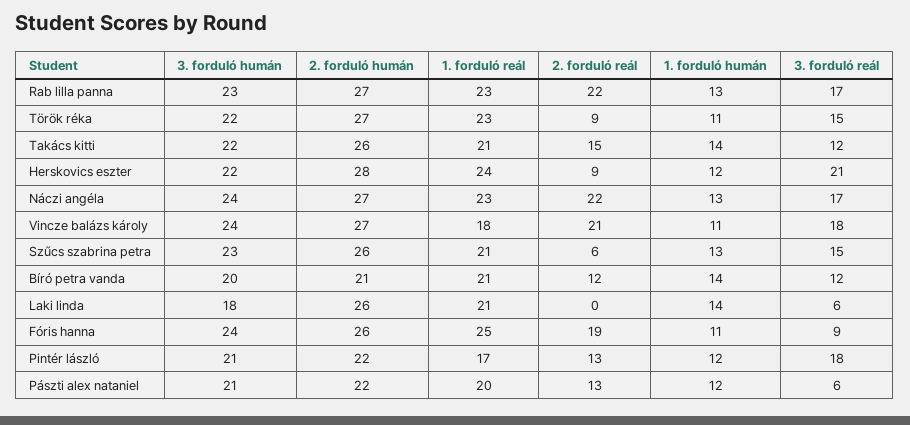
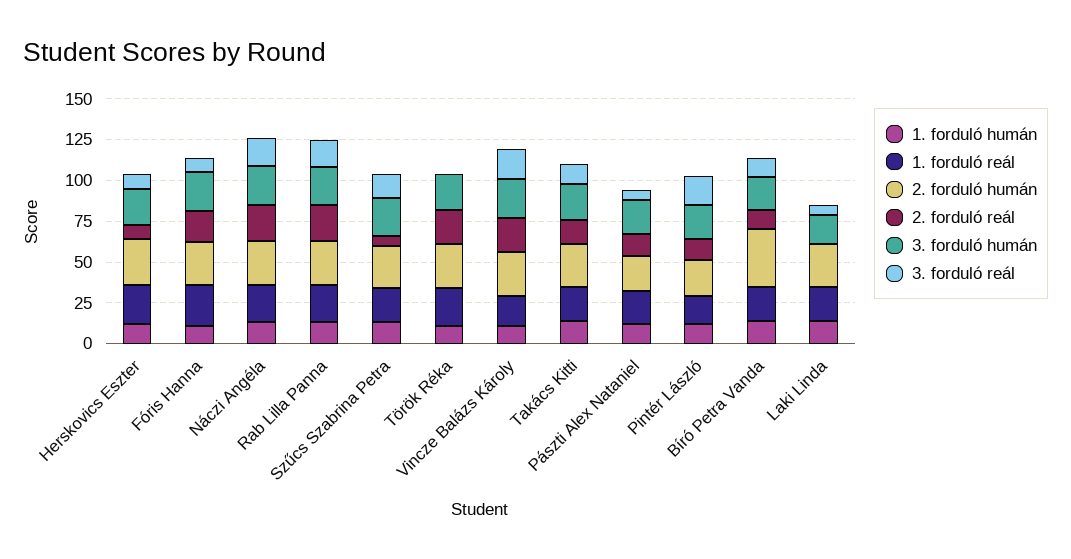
2. forduló reál, Török réka: 9 -> 20
3. forduló reál, Török réka: 15 -> 0
3. forduló reál, Herskovics eszter: 21 -> 10
2. forduló humán, Bíró petra vanda: 21 -> 35

